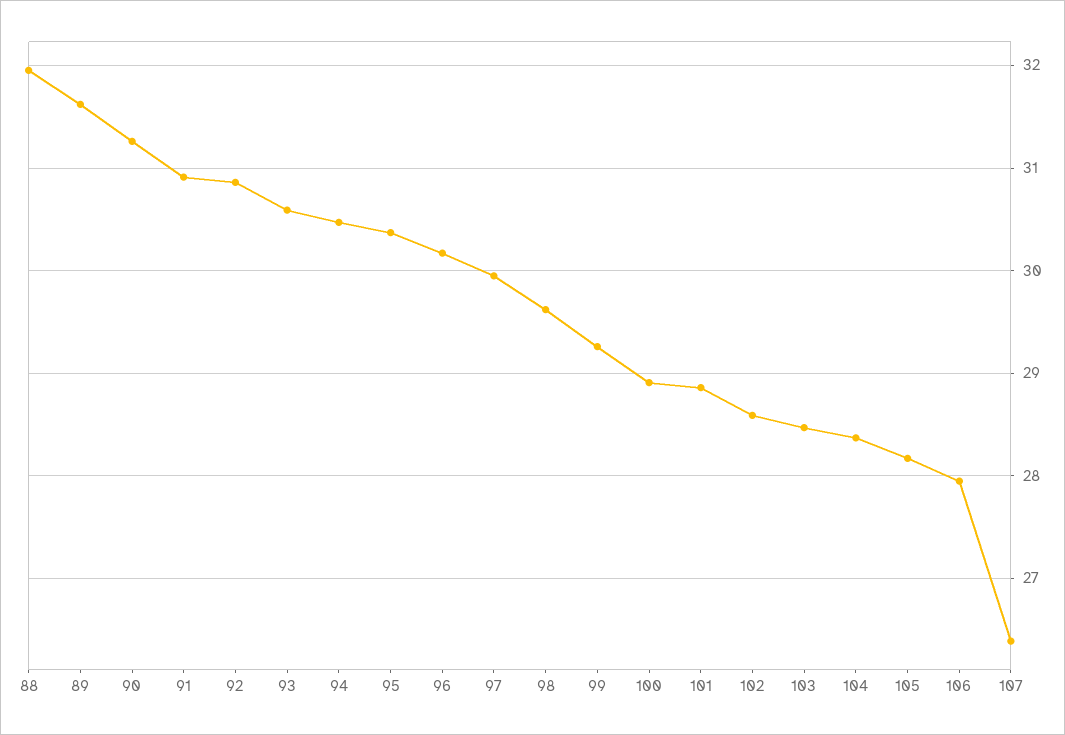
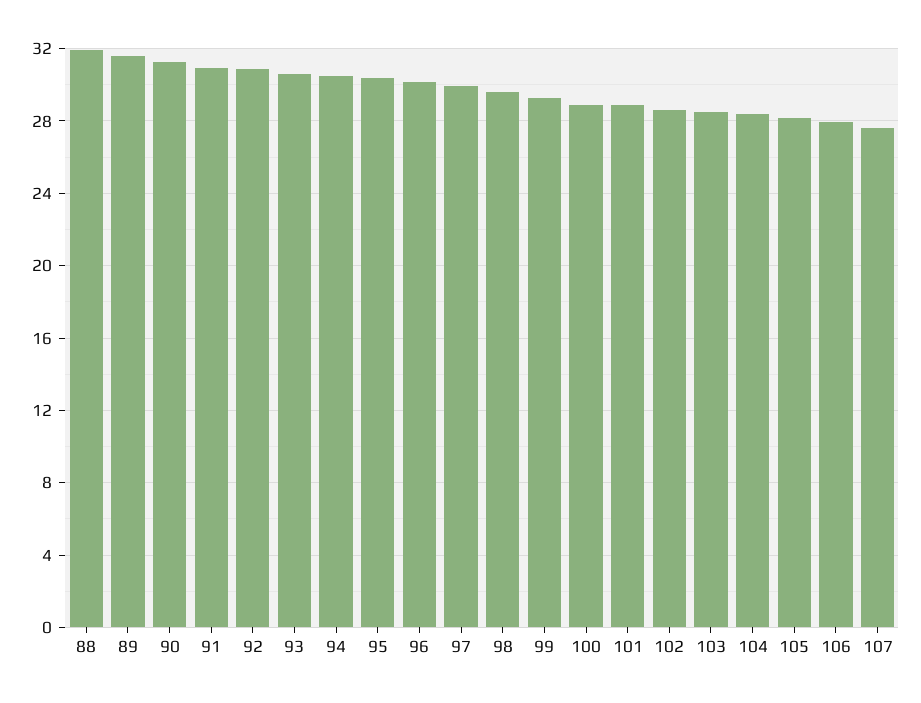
107: 26.4 -> 27.5

